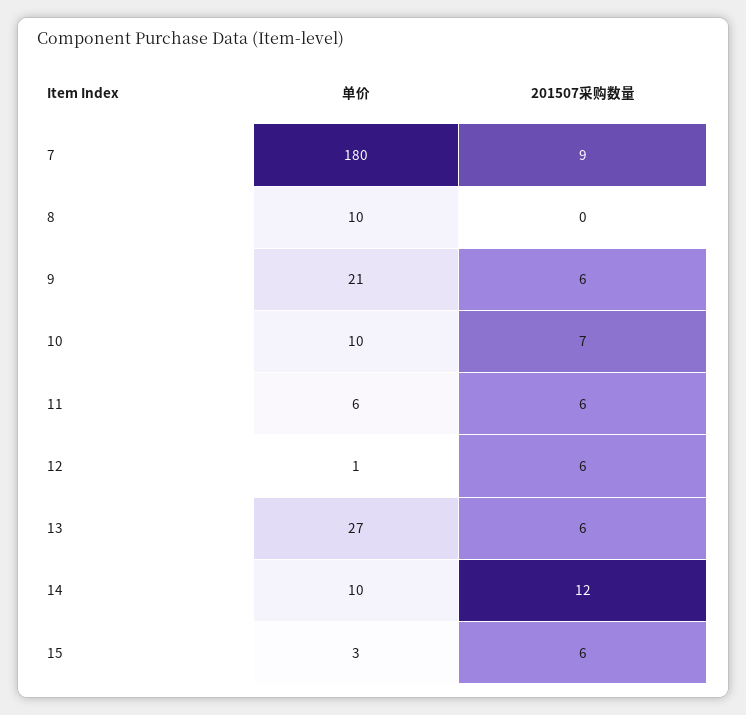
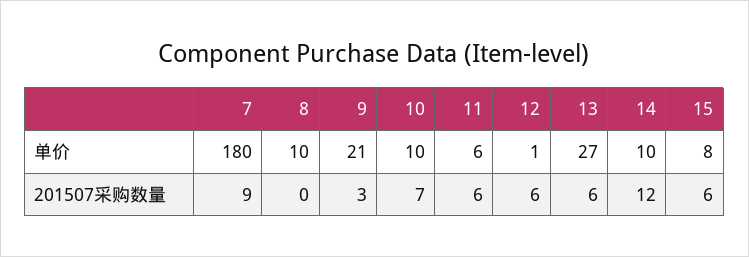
201507采购数量, 9: 6 -> 3
单价, 15: 3 -> 8

